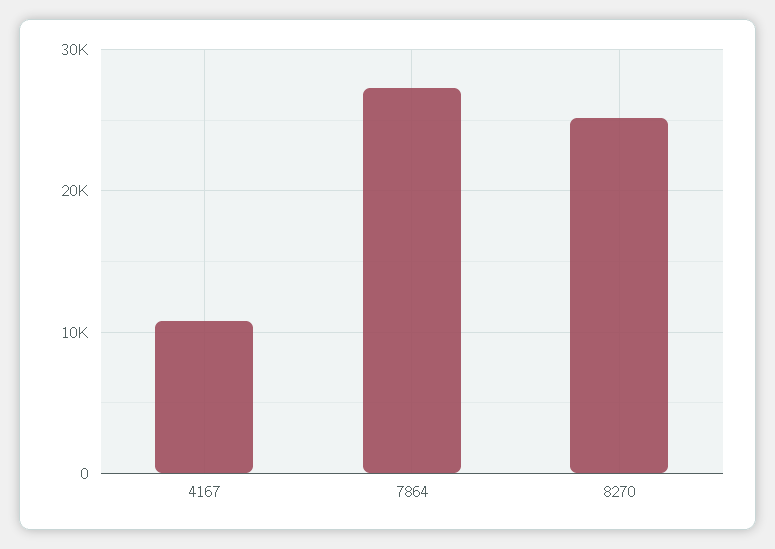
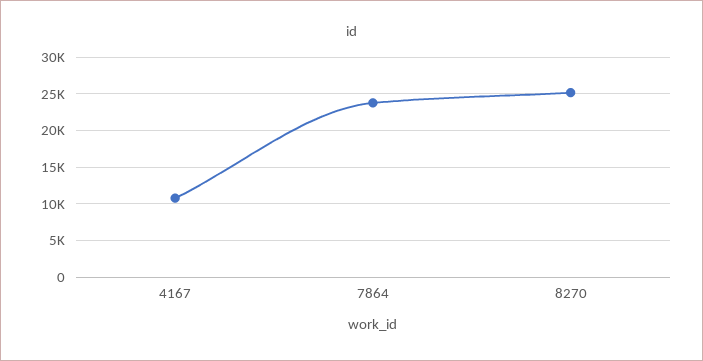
7864: 27000 -> 24000

